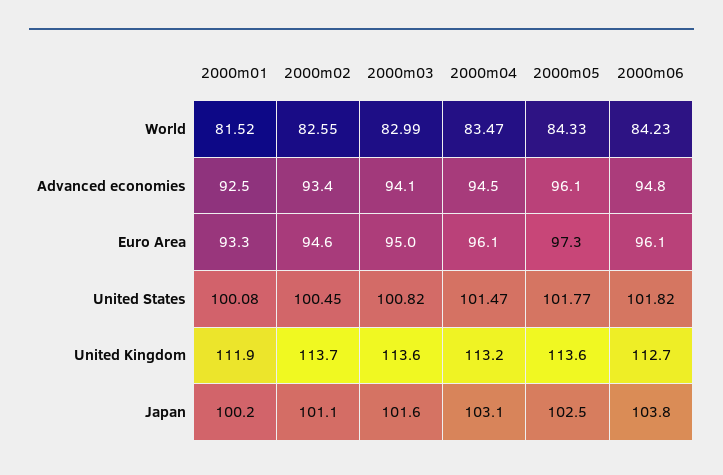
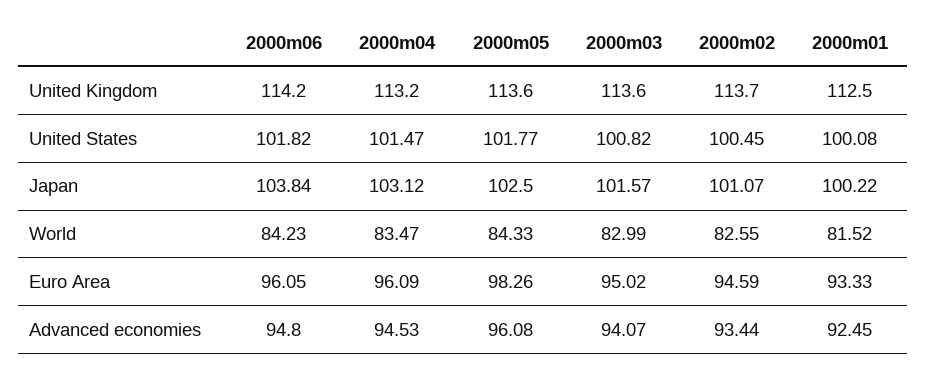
2000m05, Euro Area: 97.3 -> 98.26
2000m01, United Kingdom: 111.9 -> 112.5
2000m06, United Kingdom: 112.7 -> 114.2

